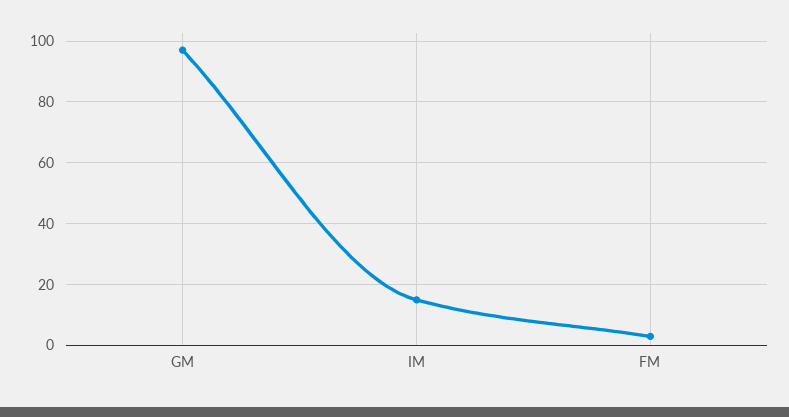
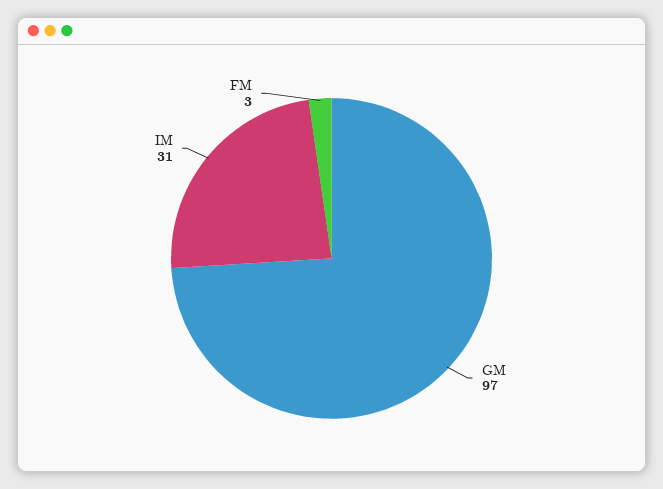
IM: 15 -> 31

